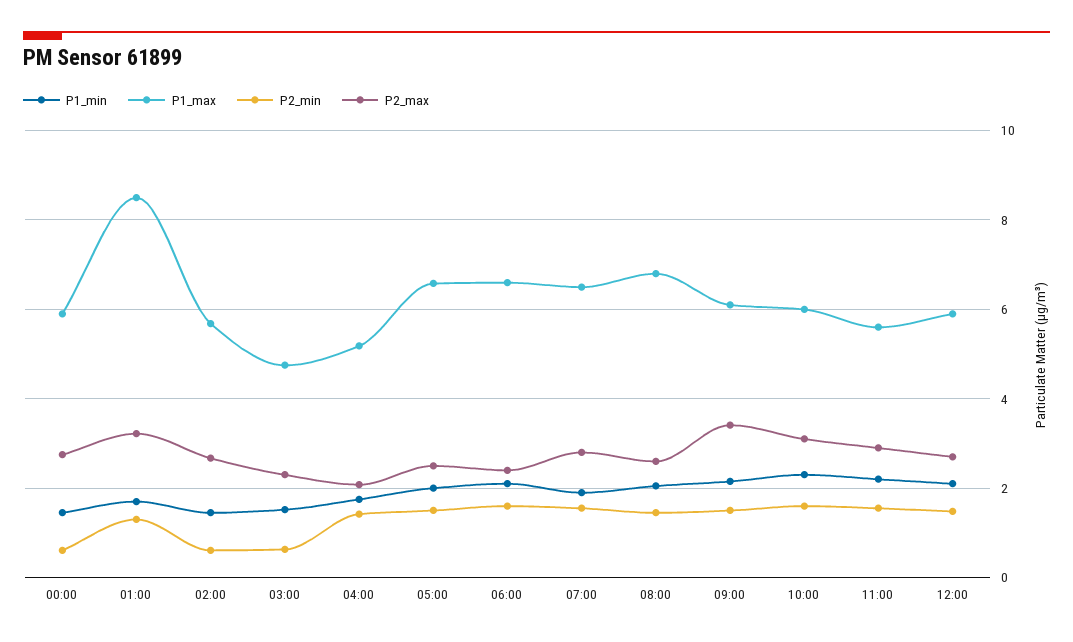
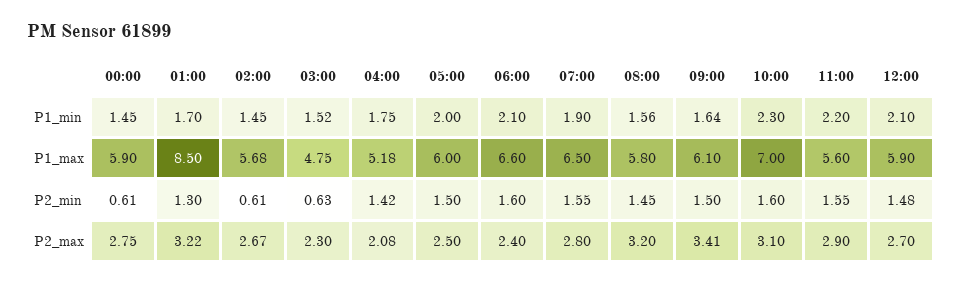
P1_max, 05:00: 6.6 -> 6
P1_min, 08:00: 2 -> 1.56
P1_max, 08:00: 6.8 -> 5.8
P2_max, 08:00: 2.6 -> 3.2
P1_min, 09:00: 2.2 -> 1.64
P1_max, 10:00: 6 -> 7

